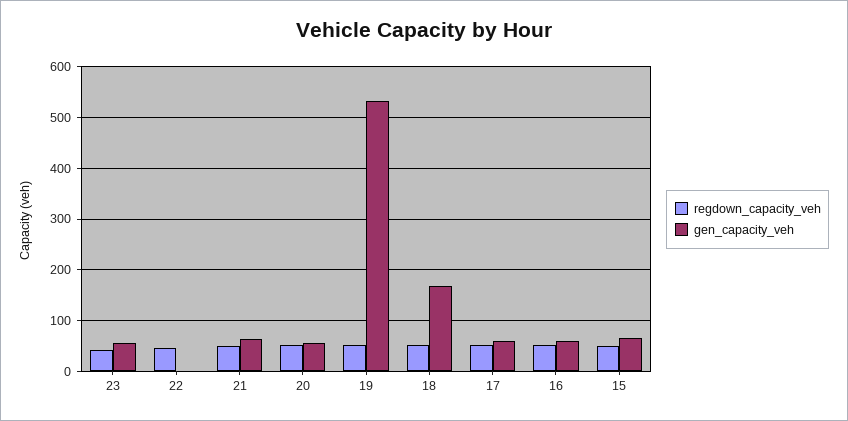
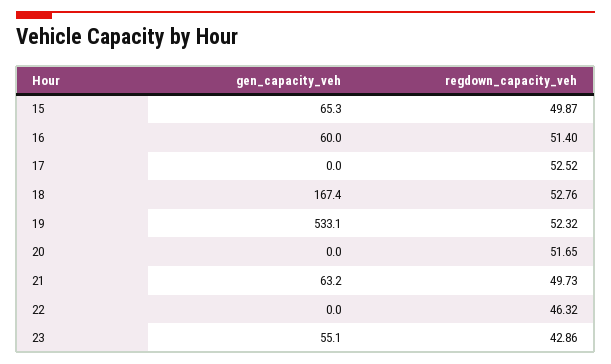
gen_capacity_veh, 20: 60 -> 0
gen_capacity_veh, 17: 60 -> 0

